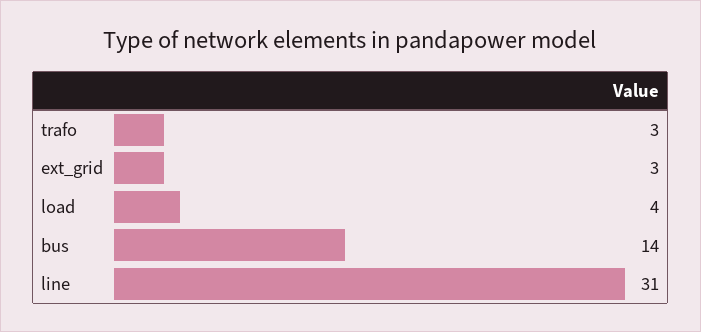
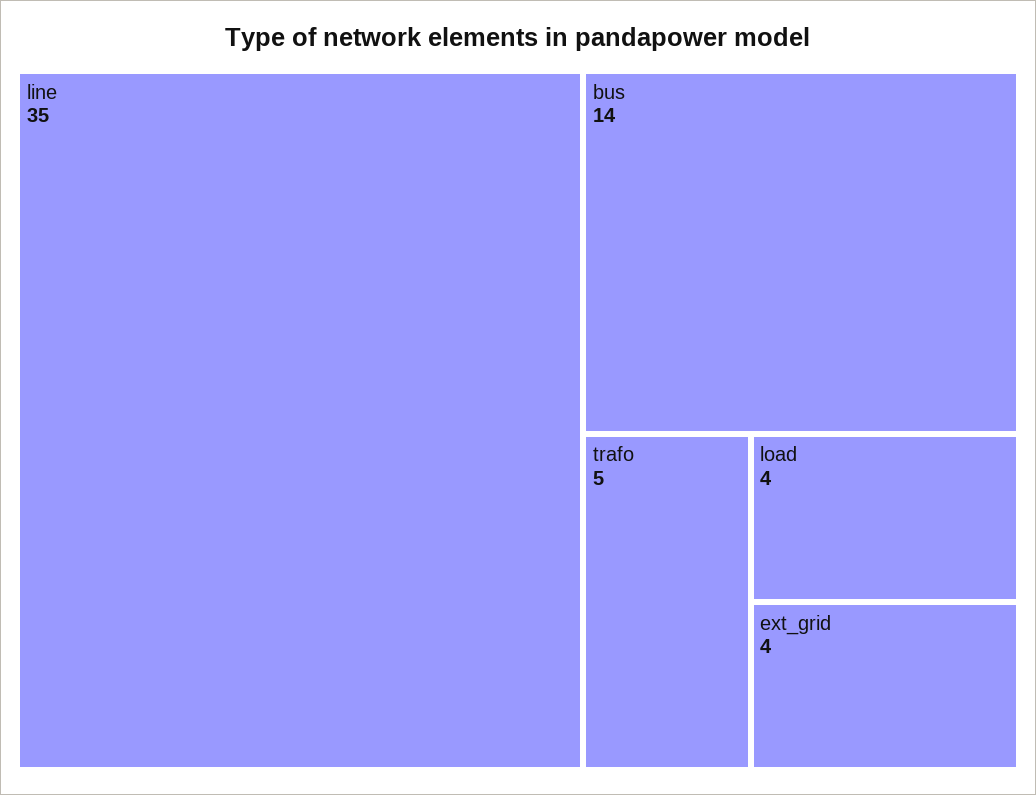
trafo: 3 -> 5
ext_grid: 3 -> 4
line: 31 -> 35

